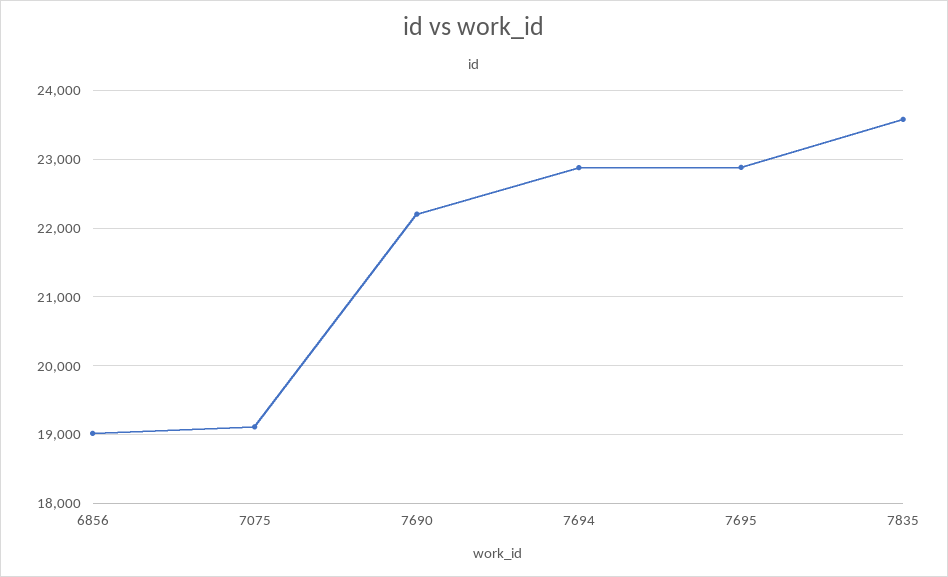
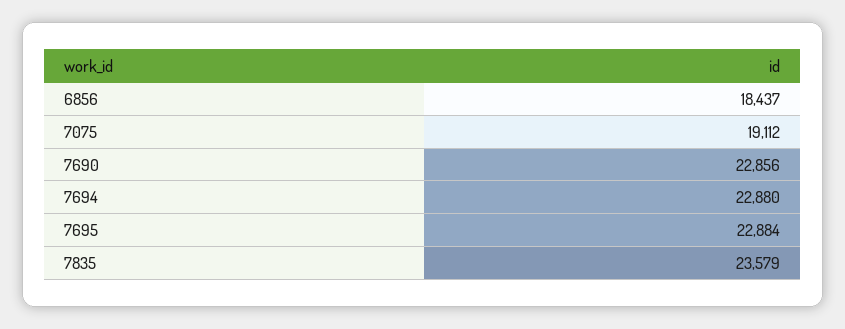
6856: 19000 -> 18437
7690: 22200 -> 22856

